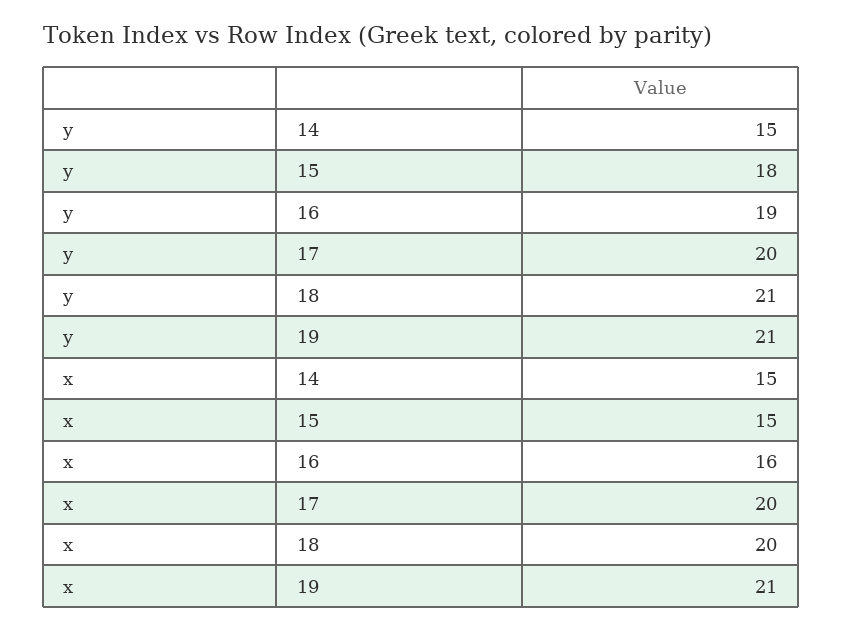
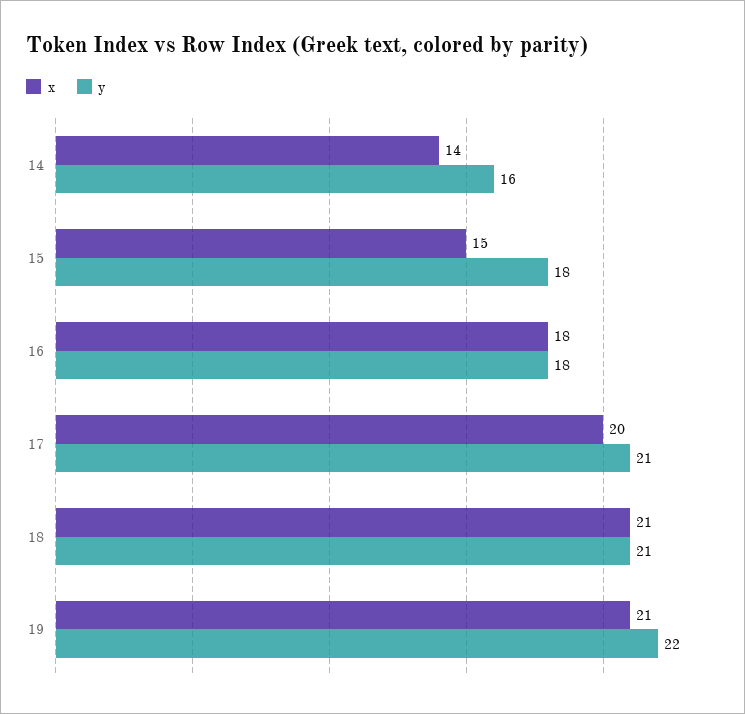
y, 14: 15 -> 16
y, 16: 19 -> 18
y, 17: 20 -> 21
y, 19: 21 -> 22
x, 14: 15 -> 14
x, 16: 16 -> 18
x, 18: 20 -> 21

